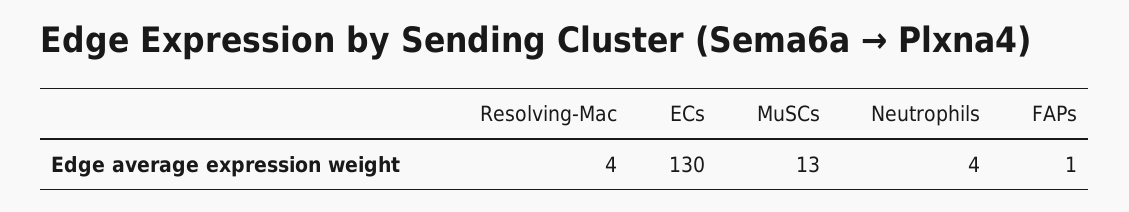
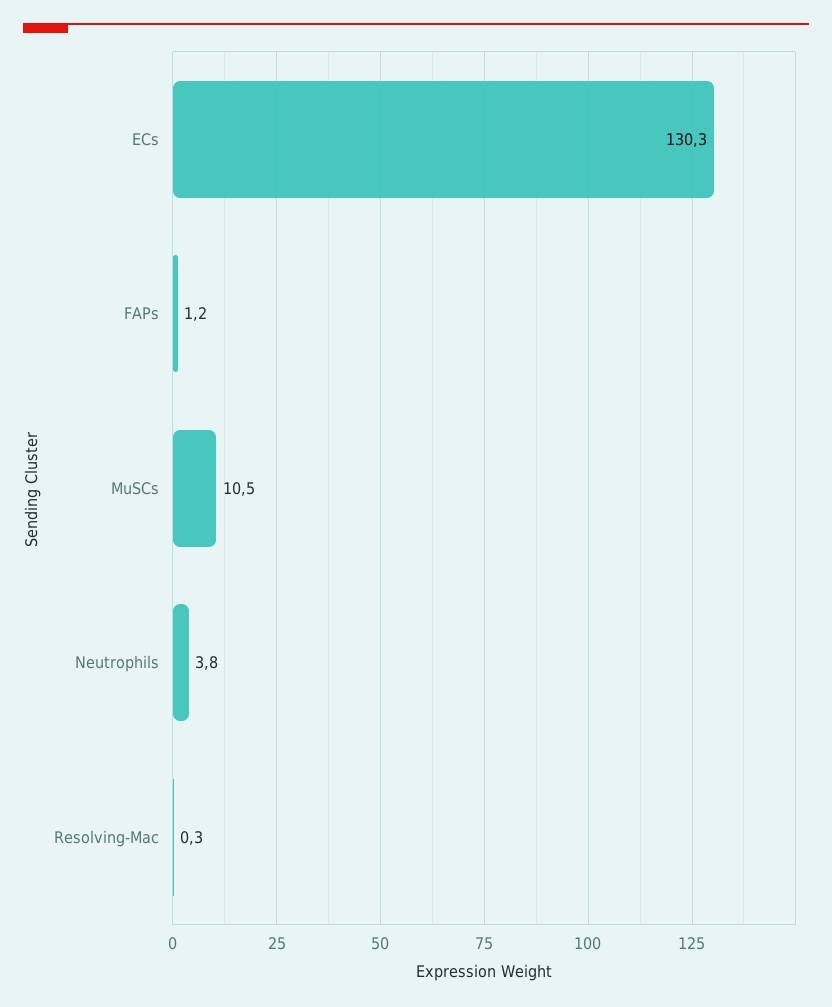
Resolving-Mac: 4 -> 0.3
MuSCs: 13 -> 10.5

